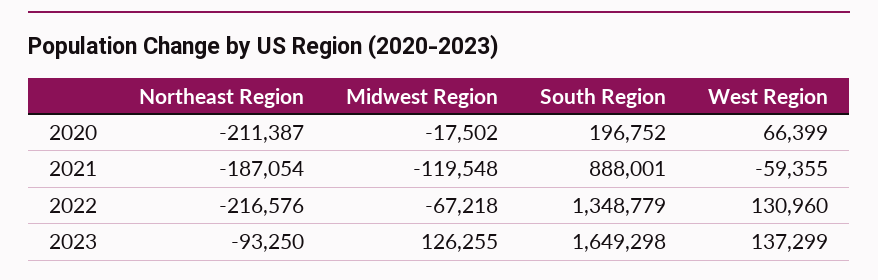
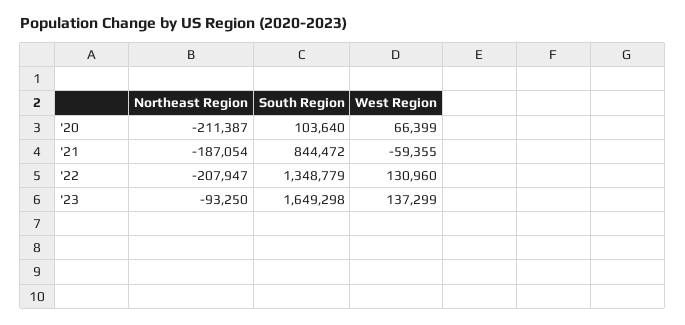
Midwest Region, 2020: -17502 -> none
South Region, 2020: 196752 -> 103640
Midwest Region, 2021: -119548 -> none
South Region, 2021: 888001 -> 844472
Northeast Region, 2022: -216576 -> -207947
Midwest Region, 2022: -67218 -> none
Midwest Region, 2023: 126255 -> none

